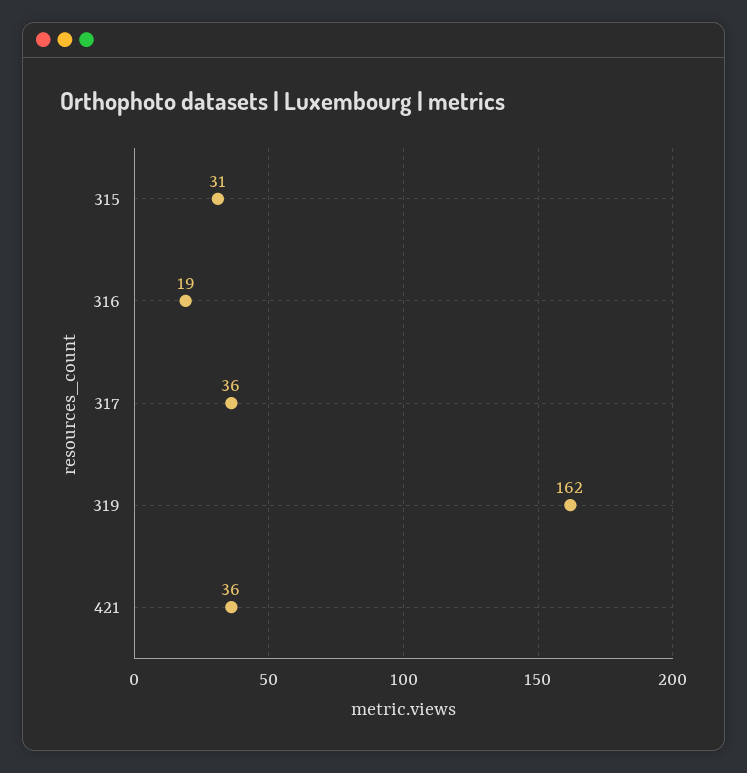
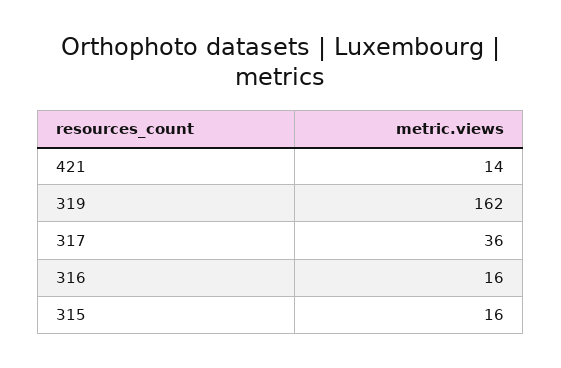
315: 31 -> 16
316: 19 -> 16
421: 36 -> 14

